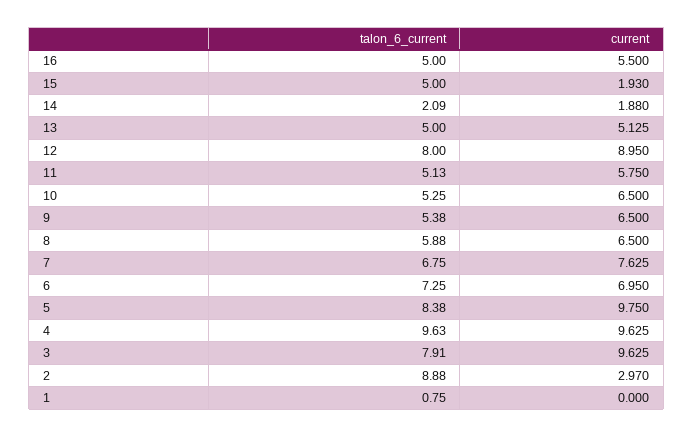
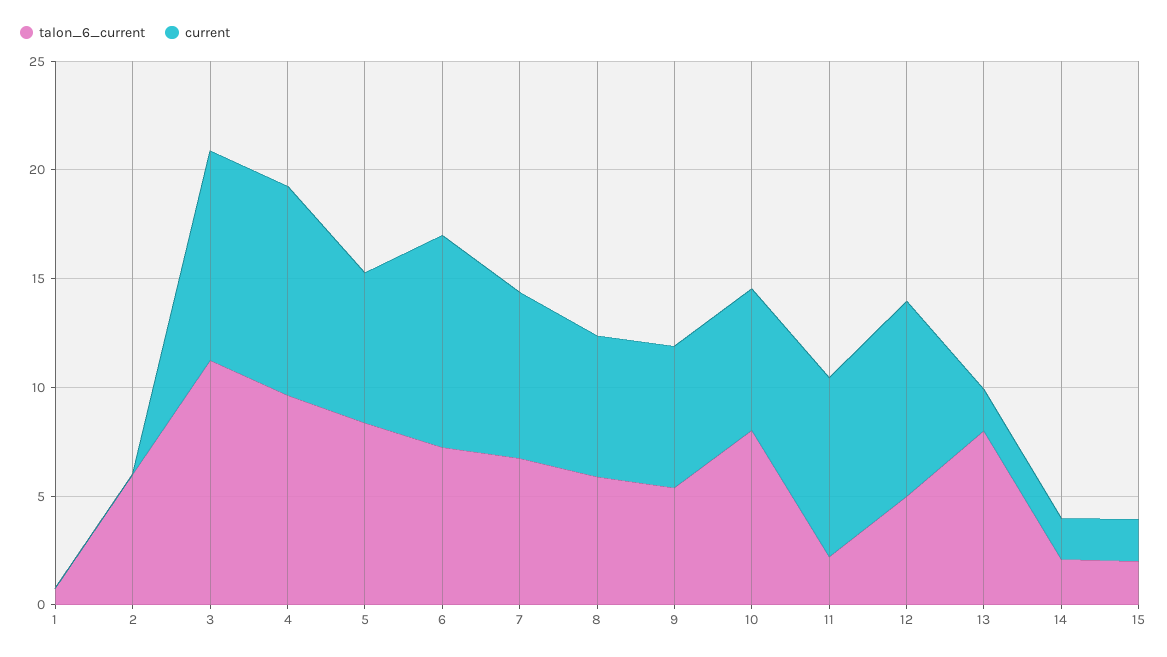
talon_6_current, 16: 5 -> none
current, 16: 5.5 -> none
talon_6_current, 15: 5 -> 2
talon_6_current, 13: 5 -> 8
current, 13: 5.125 -> 2
talon_6_current, 12: 8 -> 5
talon_6_current, 11: 5.13 -> 2
current, 11: 5.75 -> 8
talon_6_current, 10: 5.25 -> 8
current, 6: 6.95 -> 10
current, 5: 9.75 -> 7
talon_6_current, 3: 7.91 -> 11
talon_6_current, 2: 8.88 -> 6
current, 2: 2.97 -> 0

